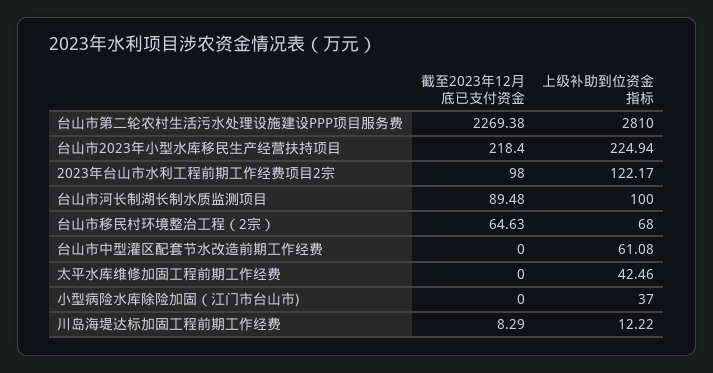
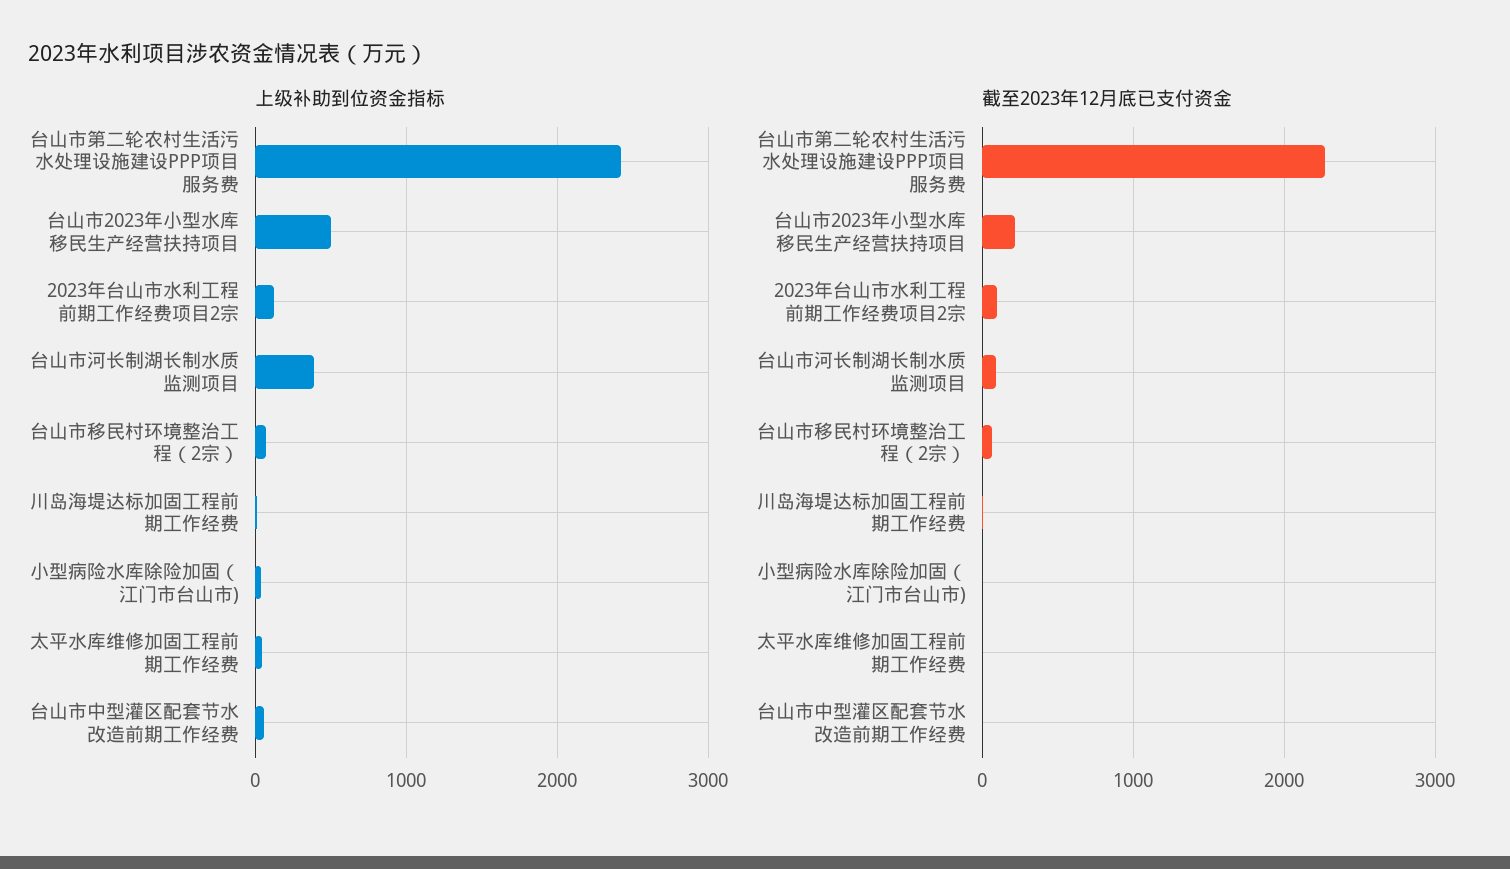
上级补助到位资金指标, 台山市第二轮农村生活污水处理设施建设PPP项目服务费: 2810 -> 2400
上级补助到位资金指标, 台山市2023年小型水库移民生产经营扶持项目: 224.94 -> 500
上级补助到位资金指标, 台山市河长制湖长制水质监测项目: 100 -> 400

